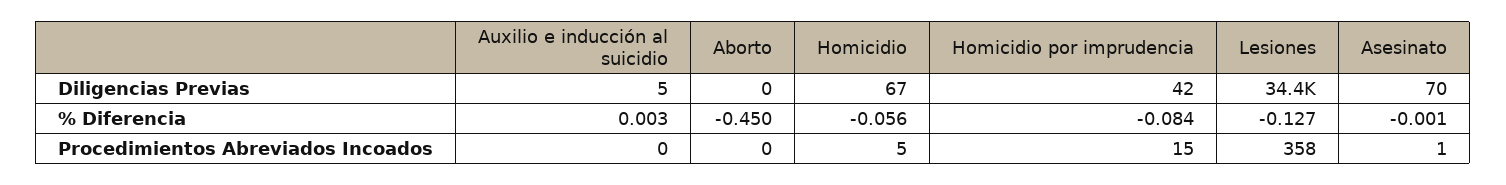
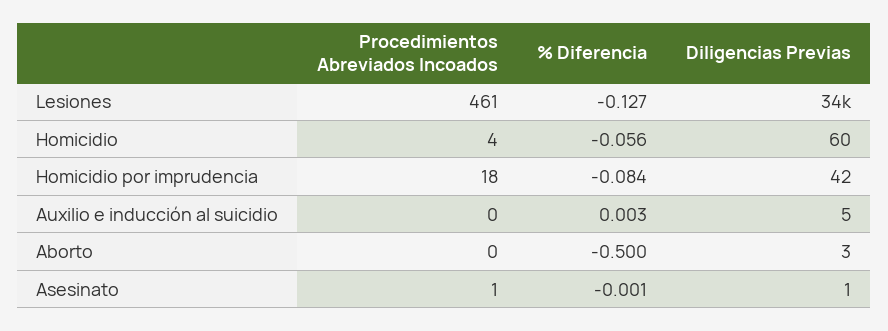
Aborto, Diligencias Previas: 0 -> 3
Homicidio, Diligencias Previas: 67 -> 60
Asesinato, Diligencias Previas: 70 -> 1
Aborto, % Diferencia: -0.45 -> -0.5
Homicidio, Procedimientos Abreviados Incoados: 5 -> 4
Homicidio por imprudencia, Procedimientos Abreviados Incoados: 15 -> 18
Lesiones, Procedimientos Abreviados Incoados: 358 -> 461

